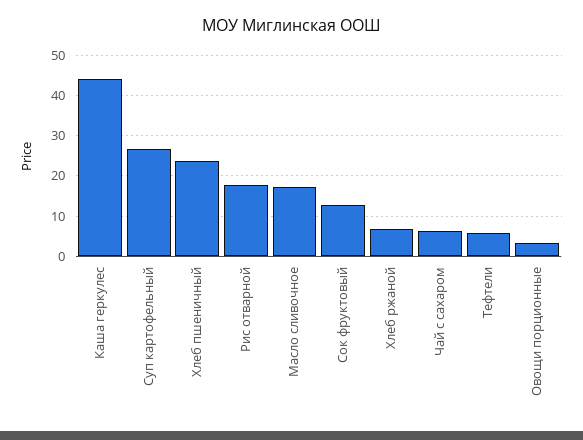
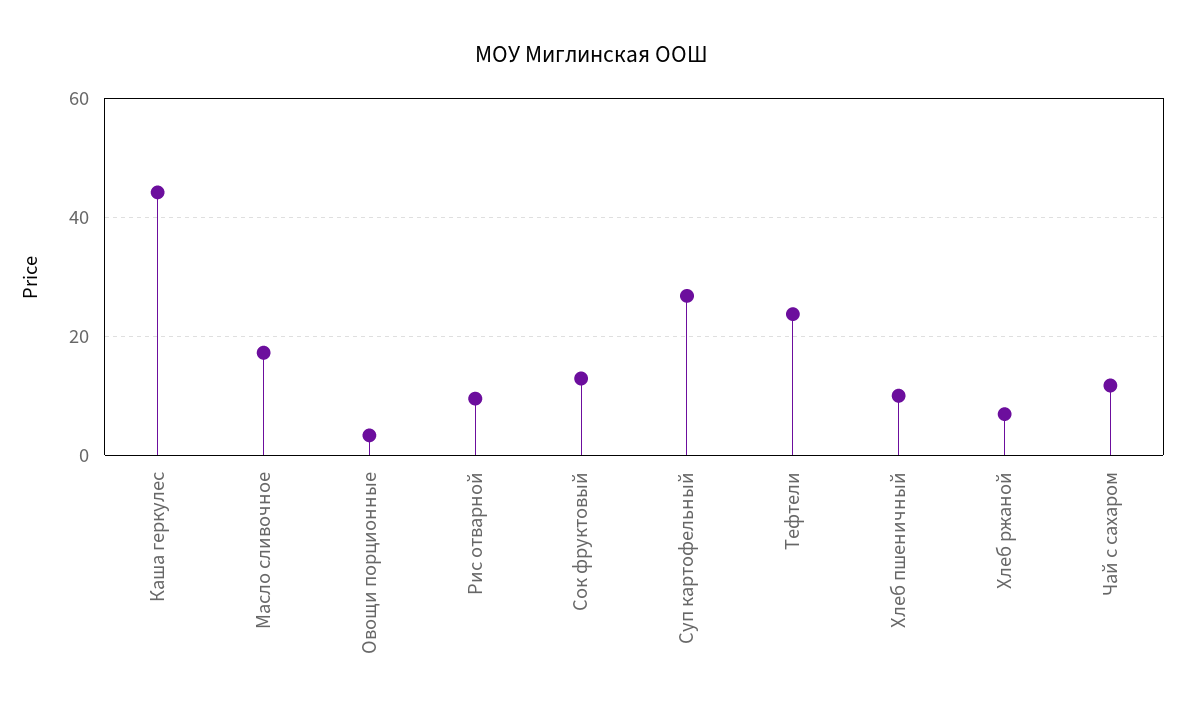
Хлеб пшеничный: 24 -> 10
Рис отварной: 18 -> 10
Чай с сахаром: 6 -> 12
Тефтели: 6 -> 24

